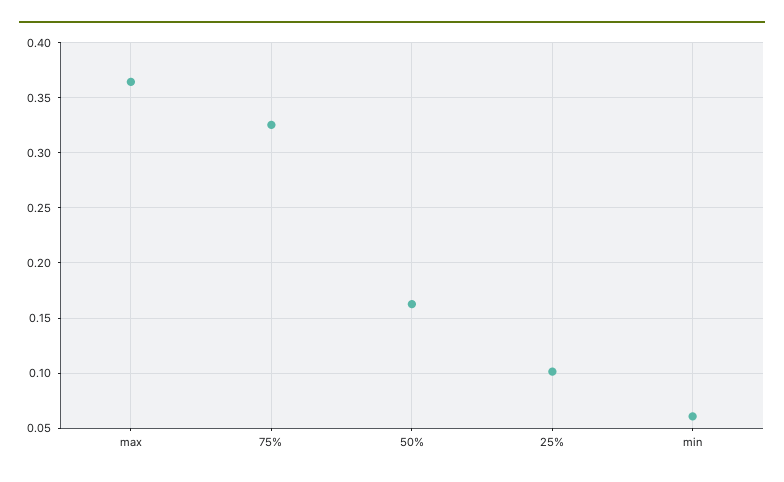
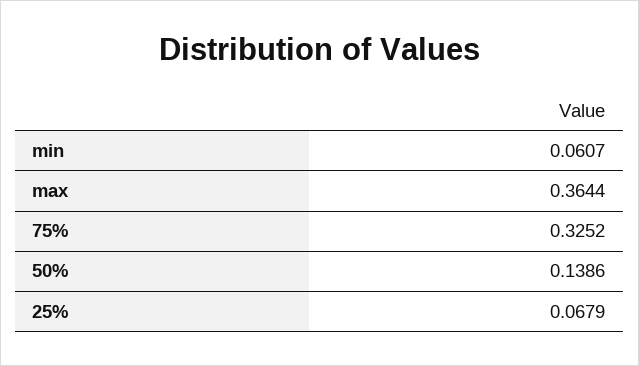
50%: 0.16 -> 0.1386
25%: 0.1 -> 0.0679

